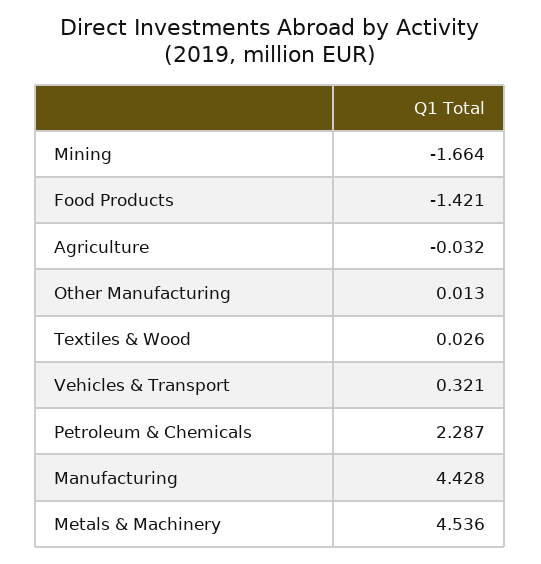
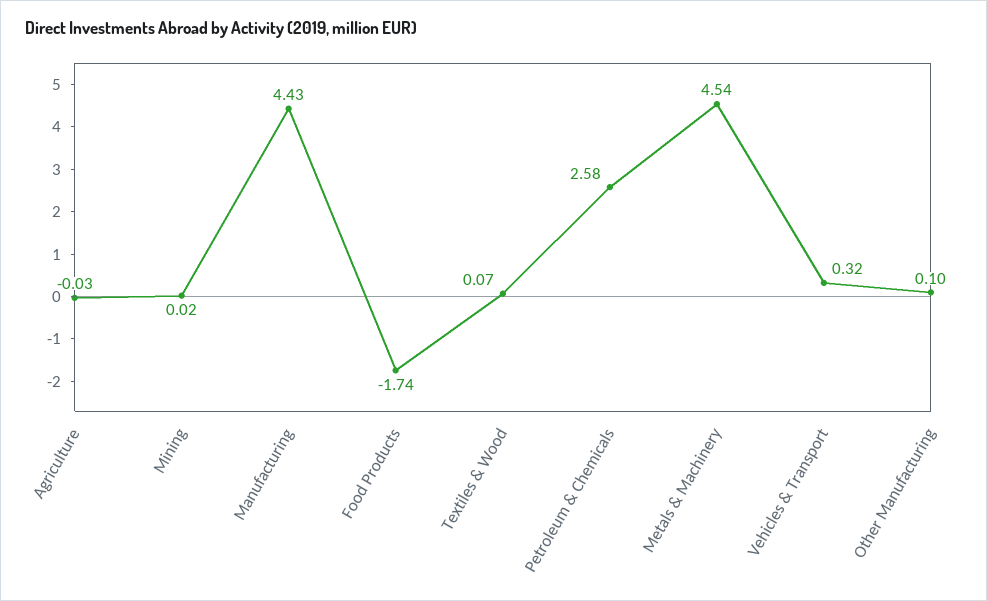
Mining: -1.664 -> 0.02
Food Products: -1.421 -> -1.74
Other Manufacturing: 0.013 -> 0.1
Textiles & Wood: 0.026 -> 0.07
Petroleum & Chemicals: 2.287 -> 2.58

